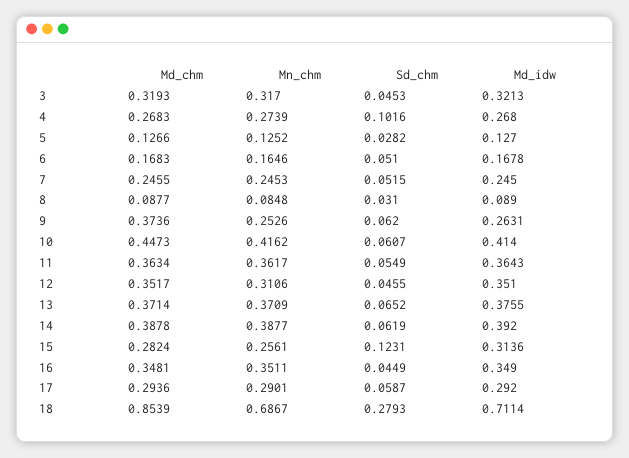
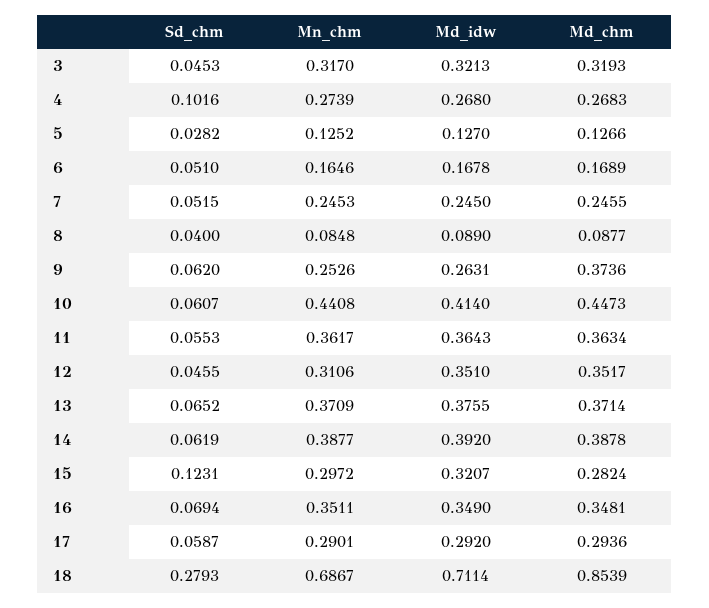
Md_chm, 6: 0.1683 -> 0.1689
Sd_chm, 8: 0.031 -> 0.04
Mn_chm, 10: 0.4162 -> 0.4408
Sd_chm, 11: 0.0549 -> 0.0553
Mn_chm, 15: 0.2561 -> 0.2972
Md_idw, 15: 0.3136 -> 0.3207
Sd_chm, 16: 0.0449 -> 0.0694

